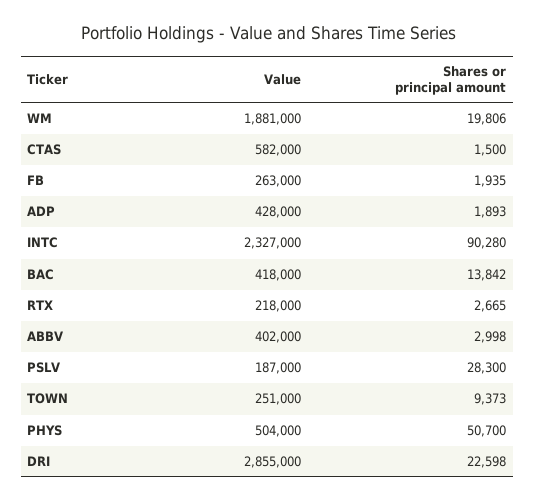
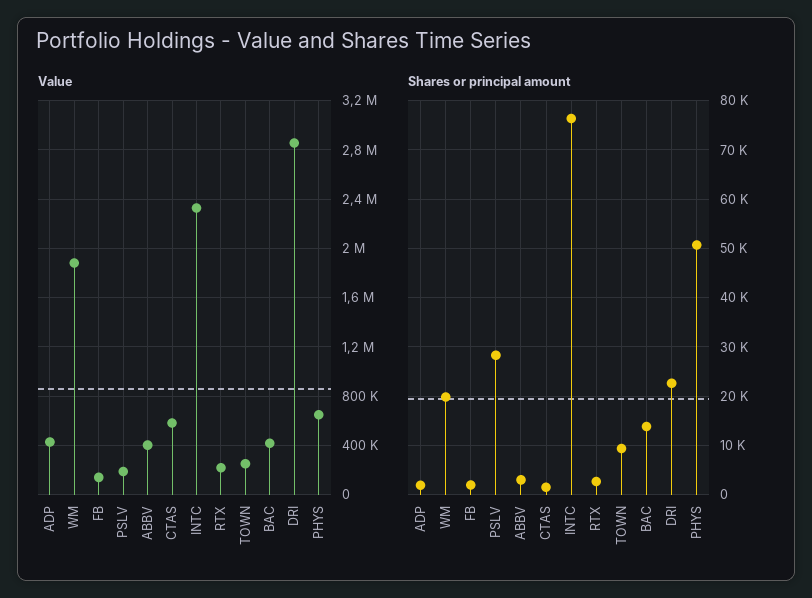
Value, FB: 263000 -> 150000
Shares or principal amount, INTC: 90280 -> 76000
Value, PHYS: 504000 -> 650000

